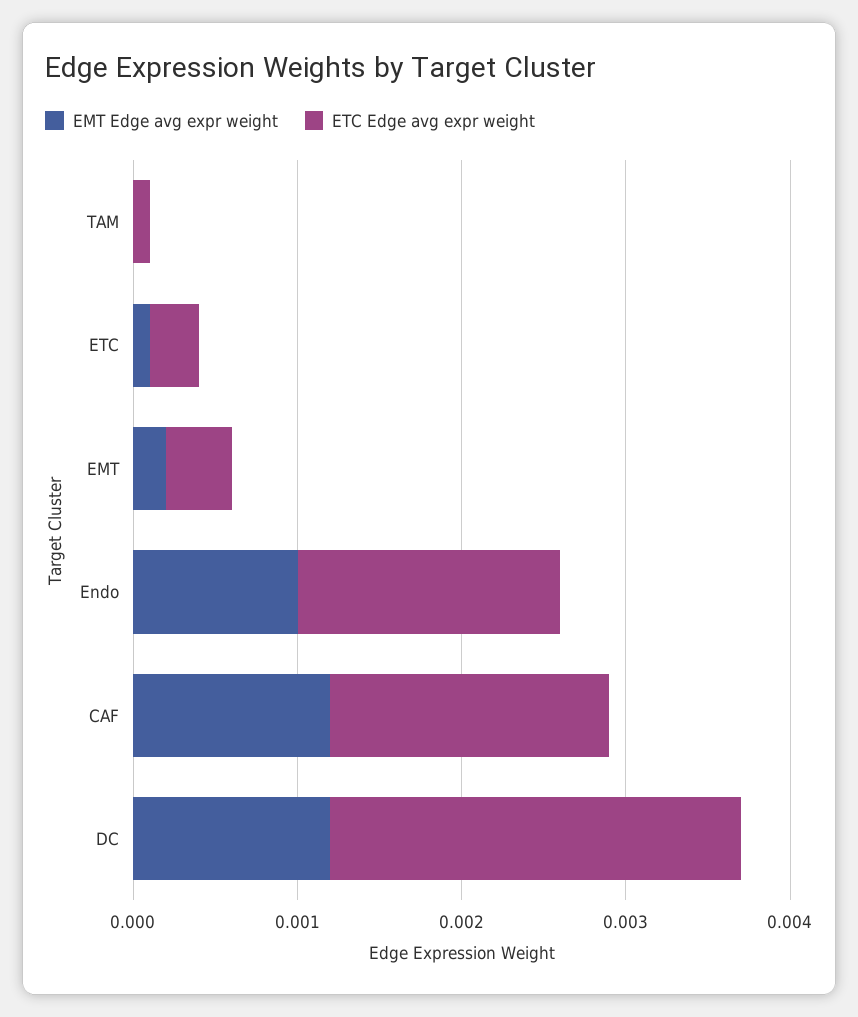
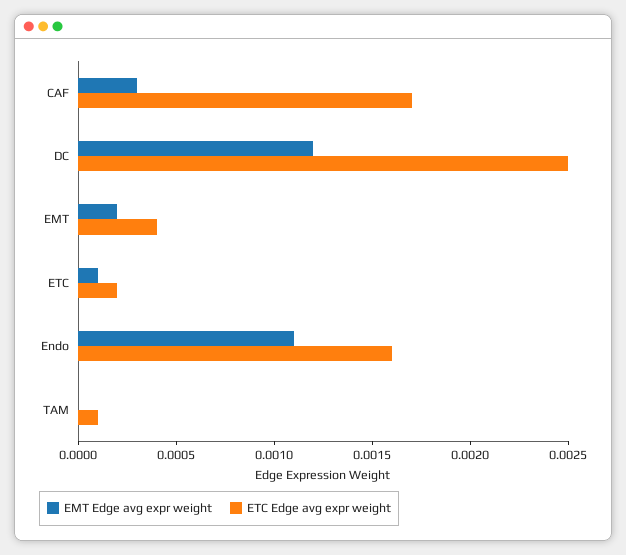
ETC Edge avg expr weight, ETC: 0.0003 -> 0.0002
EMT Edge avg expr weight, Endo: 0.001 -> 0.0011
EMT Edge avg expr weight, CAF: 0.0012 -> 0.0003

